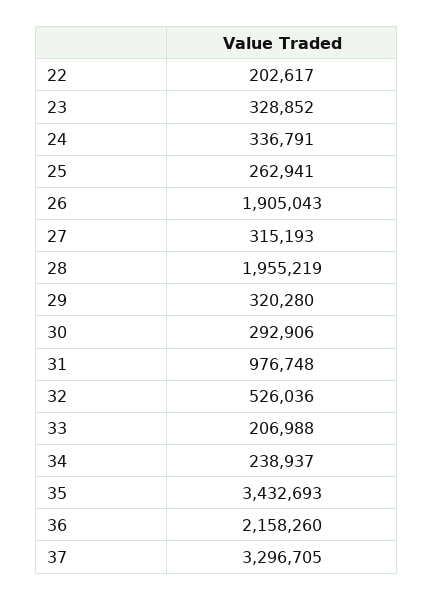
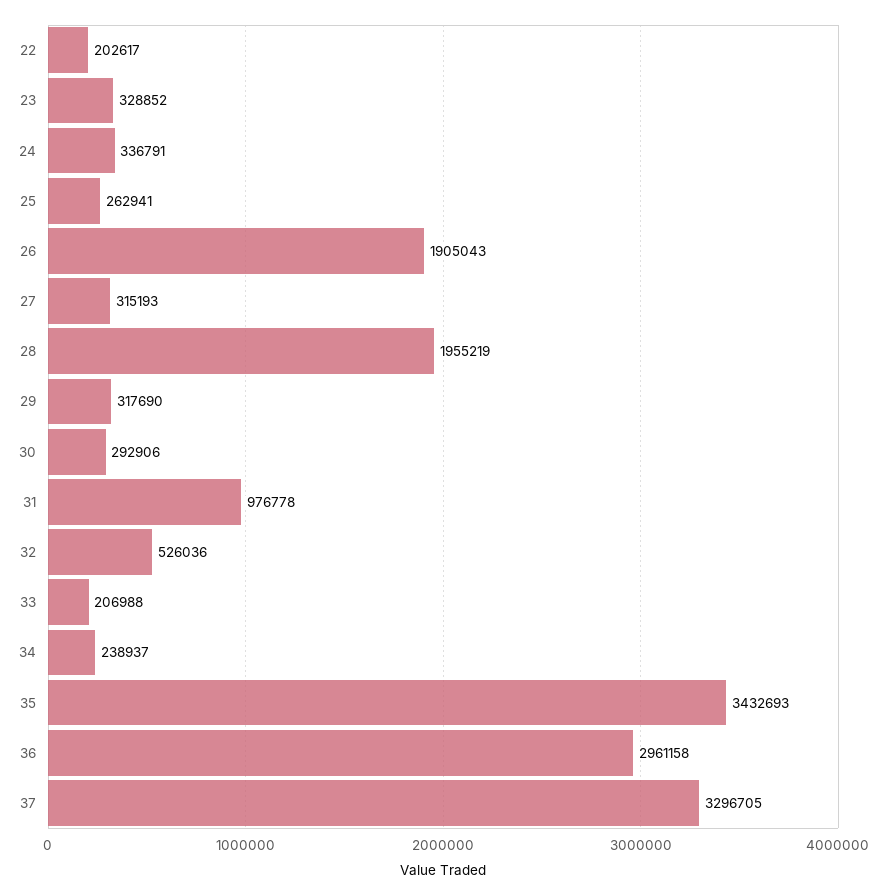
29: 320280 -> 317690
31: 976748 -> 976778
36: 2158260 -> 2961158

